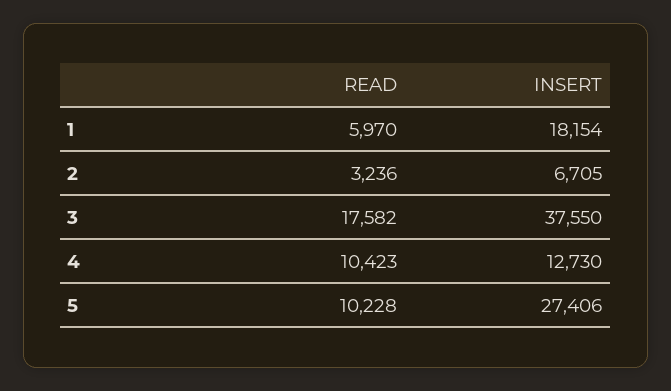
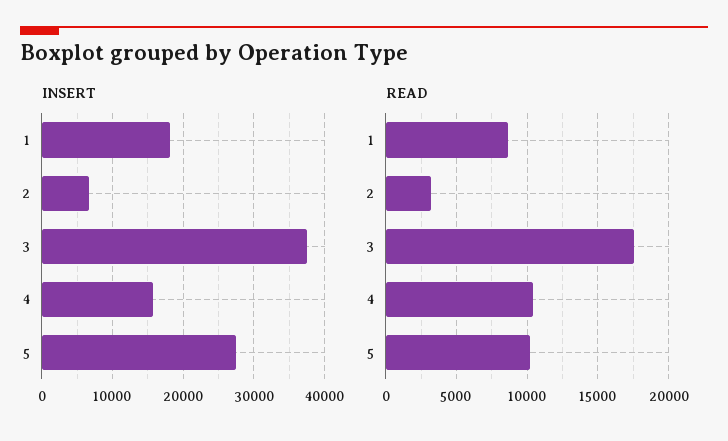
READ, 1: 5970 -> 8500
INSERT, 4: 12730 -> 16000

